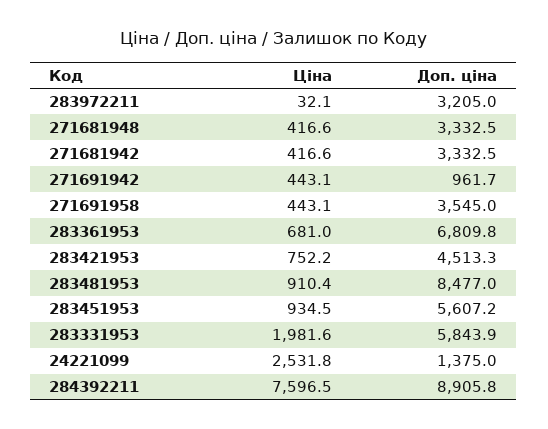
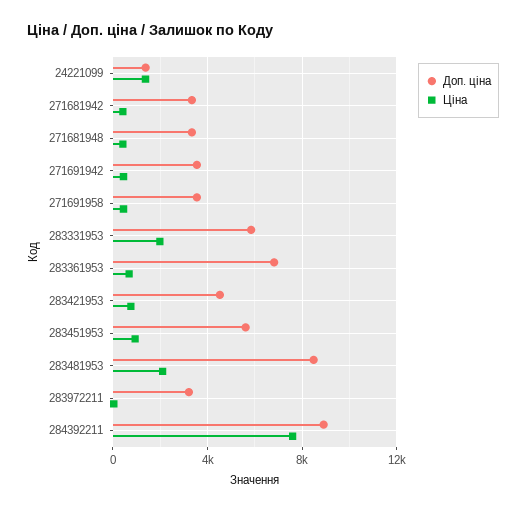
Доп. ціна, 271691942: 961.7 -> 3500
Ціна, 283481953: 910.4 -> 2000
Ціна, 24221099: 2531.8 -> 1500

